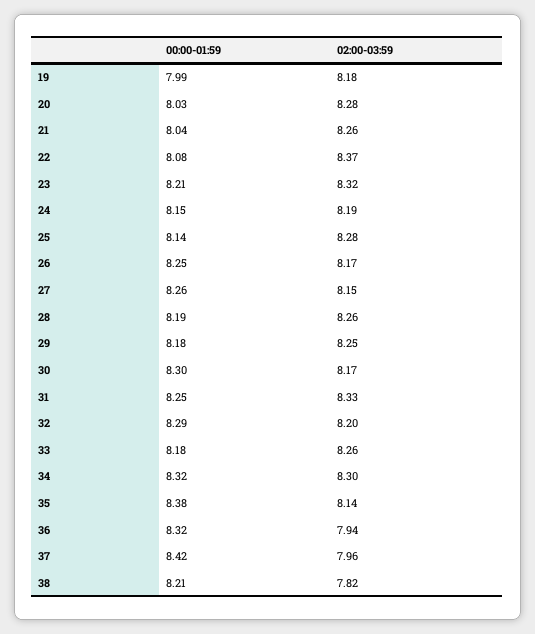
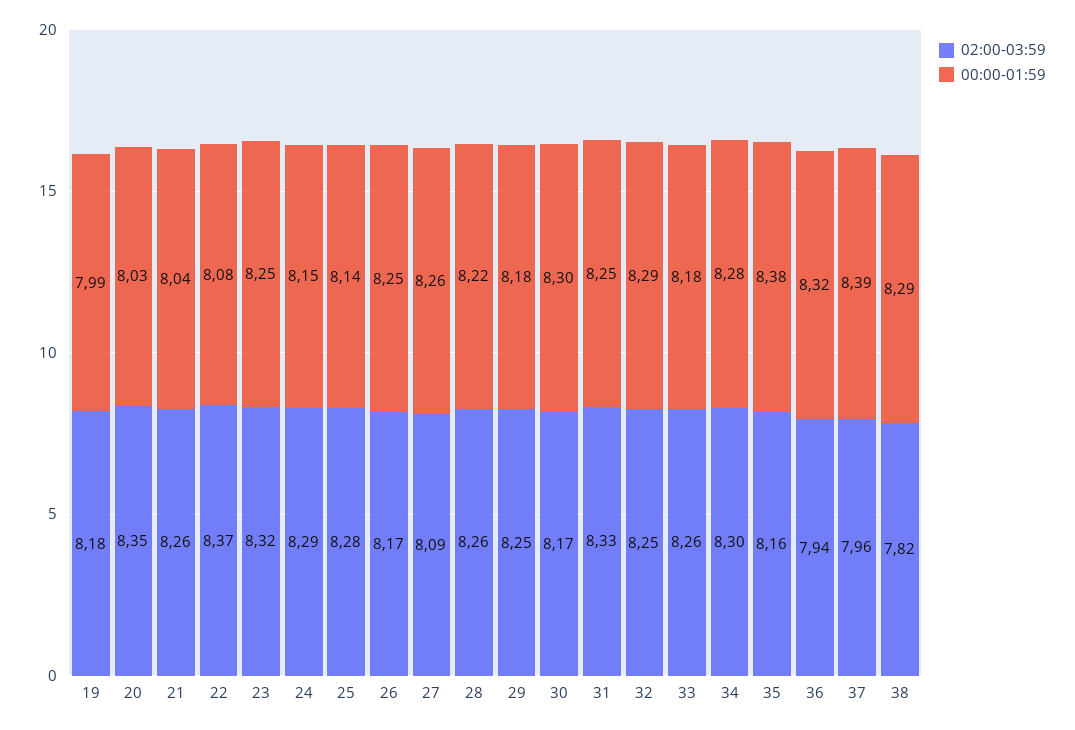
02:00-03:59, 20: 8.28 -> 8.35
00:00-01:59, 23: 8.21 -> 8.25
02:00-03:59, 24: 8.19 -> 8.29
02:00-03:59, 27: 8.15 -> 8.09
00:00-01:59, 28: 8.19 -> 8.22
02:00-03:59, 32: 8.2 -> 8.25
00:00-01:59, 34: 8.32 -> 8.28
02:00-03:59, 35: 8.14 -> 8.16
00:00-01:59, 37: 8.42 -> 8.39
00:00-01:59, 38: 8.21 -> 8.29

